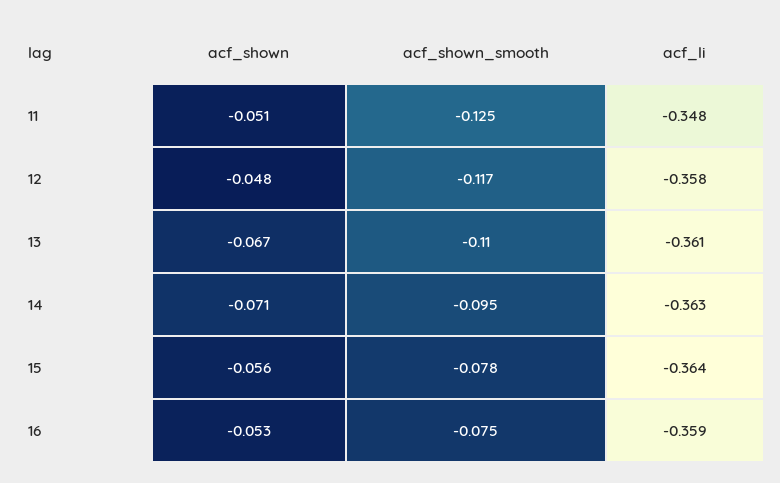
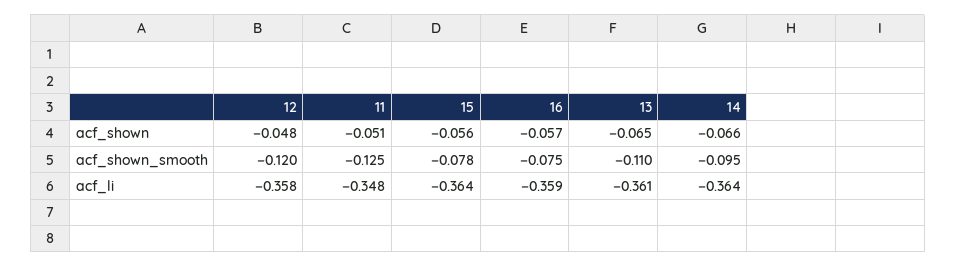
acf_shown_smooth, 12: -0.117 -> -0.12
acf_shown, 13: -0.067 -> -0.065
acf_shown, 14: -0.071 -> -0.066
acf_li, 14: -0.363 -> -0.364
acf_shown, 16: -0.053 -> -0.057

